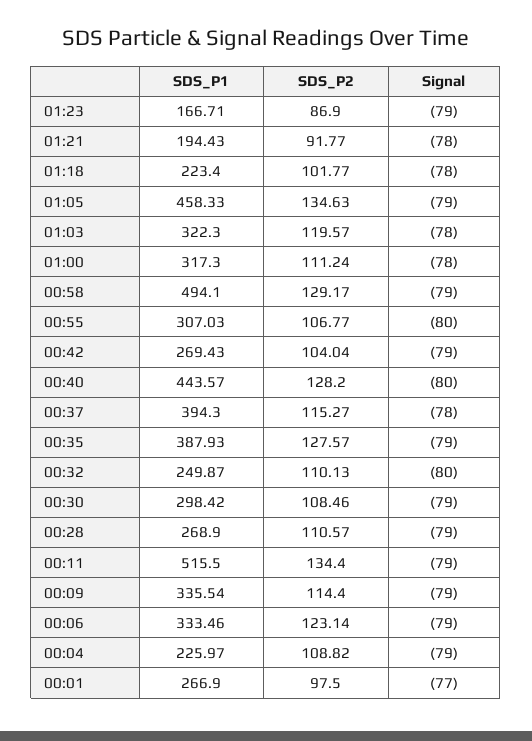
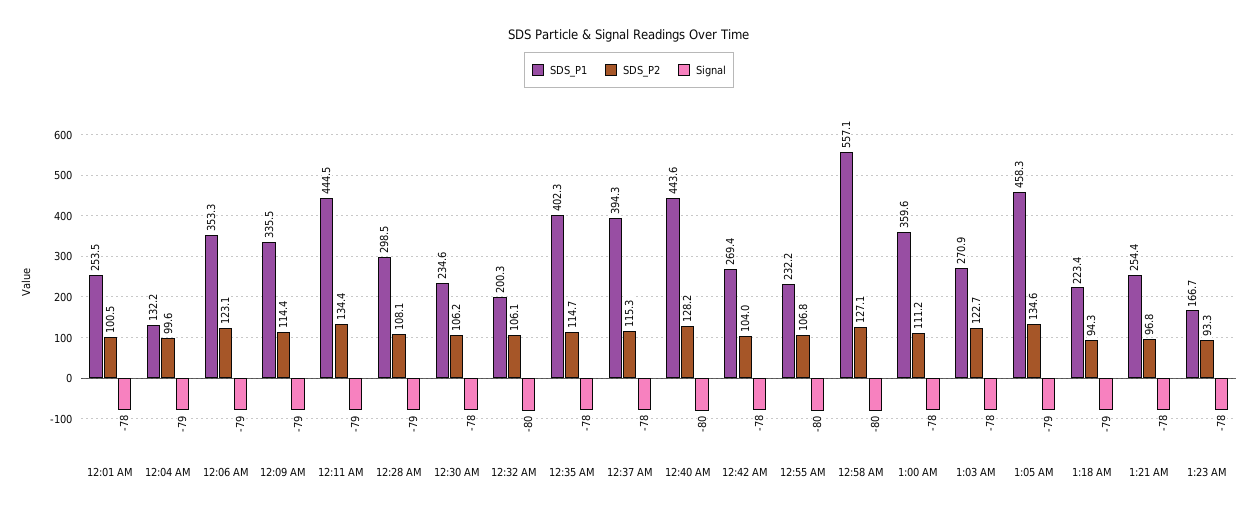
SDS_P2, 01:23: 86.9 -> 93.3
Signal, 01:23: -79 -> -78
SDS_P1, 01:21: 194.43 -> 254.4
SDS_P2, 01:21: 91.77 -> 96.8
SDS_P2, 01:18: 101.77 -> 94.3
Signal, 01:18: -78 -> -79
SDS_P1, 01:03: 322.3 -> 270.9
SDS_P2, 01:03: 119.57 -> 122.7
SDS_P1, 01:00: 317.3 -> 359.6
SDS_P1, 00:58: 494.1 -> 557.1
SDS_P2, 00:58: 129.17 -> 127.1
Signal, 00:58: -79 -> -80
SDS_P1, 00:55: 307.03 -> 232.2
Signal, 00:42: -79 -> -78
SDS_P1, 00:35: 387.93 -> 402.3
SDS_P2, 00:35: 127.57 -> 114.7
Signal, 00:35: -79 -> -78
SDS_P1, 00:32: 249.87 -> 200.3
SDS_P2, 00:32: 110.13 -> 106.1
SDS_P1, 00:30: 298.42 -> 234.6
SDS_P2, 00:30: 108.46 -> 106.2
Signal, 00:30: -79 -> -78
SDS_P1, 00:28: 268.9 -> 298.5
SDS_P2, 00:28: 110.57 -> 108.1
SDS_P1, 00:11: 515.5 -> 444.5
SDS_P1, 00:06: 333.46 -> 353.3
SDS_P1, 00:04: 225.97 -> 132.2
SDS_P2, 00:04: 108.82 -> 99.6
SDS_P1, 00:01: 266.9 -> 253.5
SDS_P2, 00:01: 97.5 -> 100.5
Signal, 00:01: -77 -> -78

